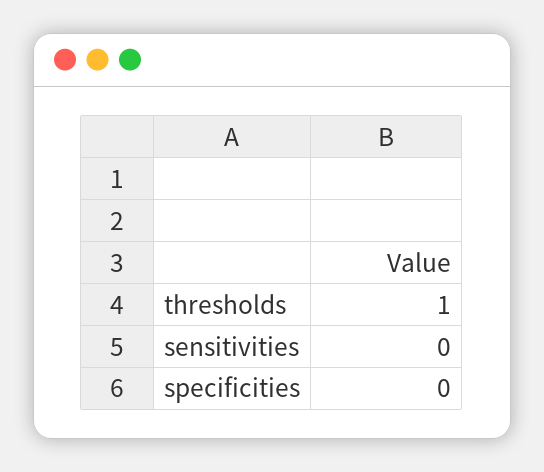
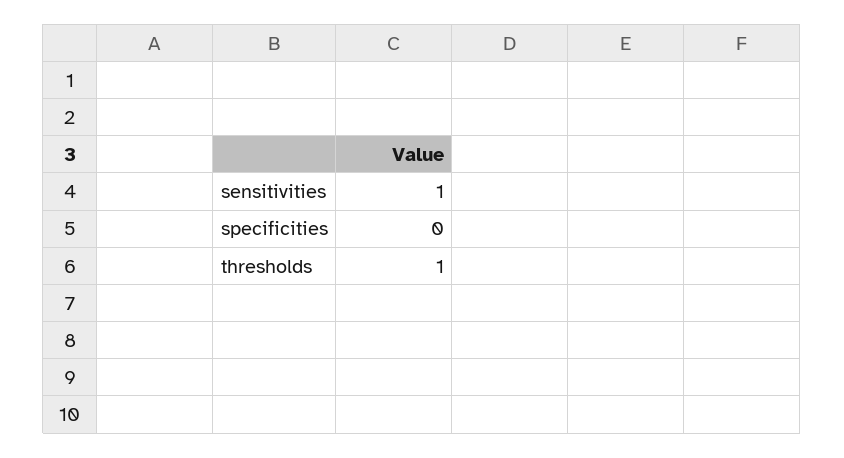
sensitivities: 0 -> 1

